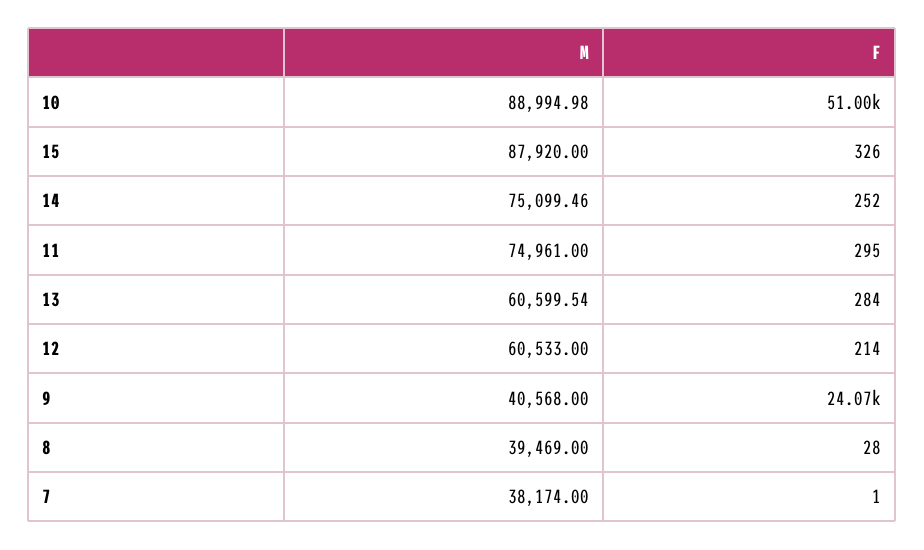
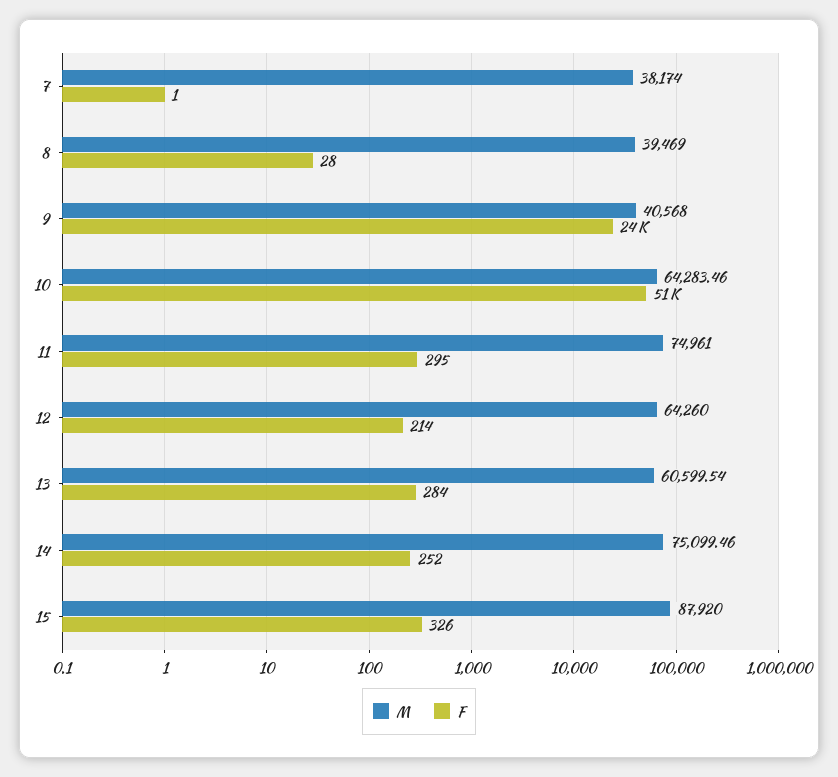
M, 10: 88994.98 -> 64283.46
M, 12: 60533 -> 64260

